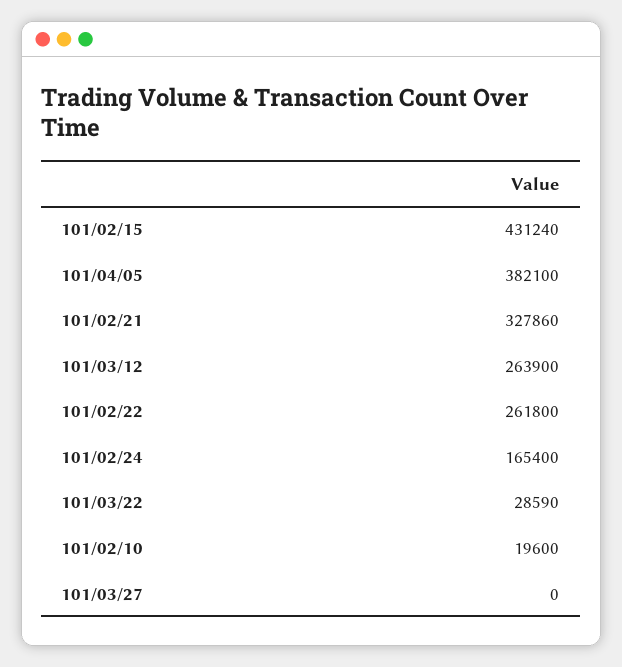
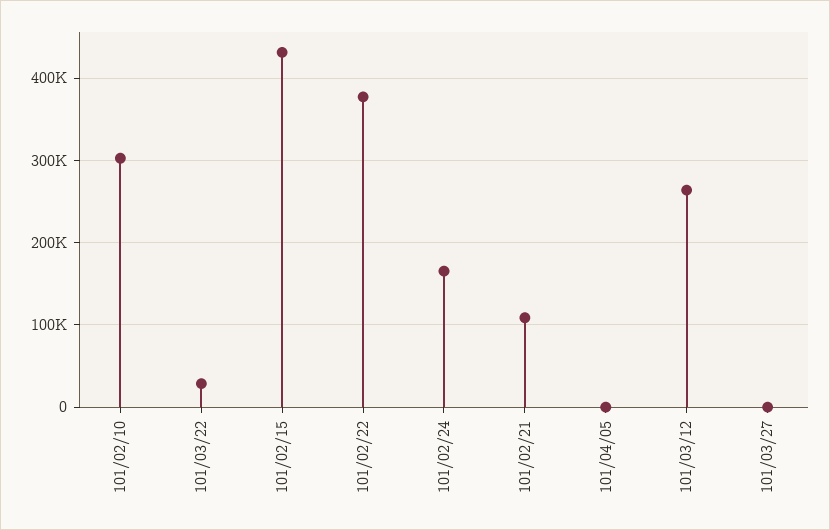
101/04/05: 382100 -> 0
101/02/21: 327860 -> 110000
101/02/22: 261800 -> 380000
101/02/10: 19600 -> 300000

